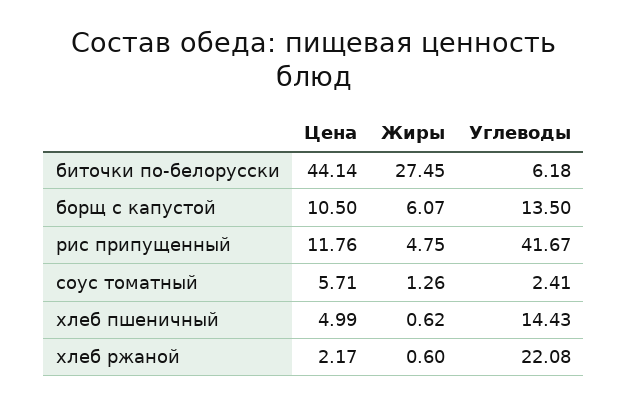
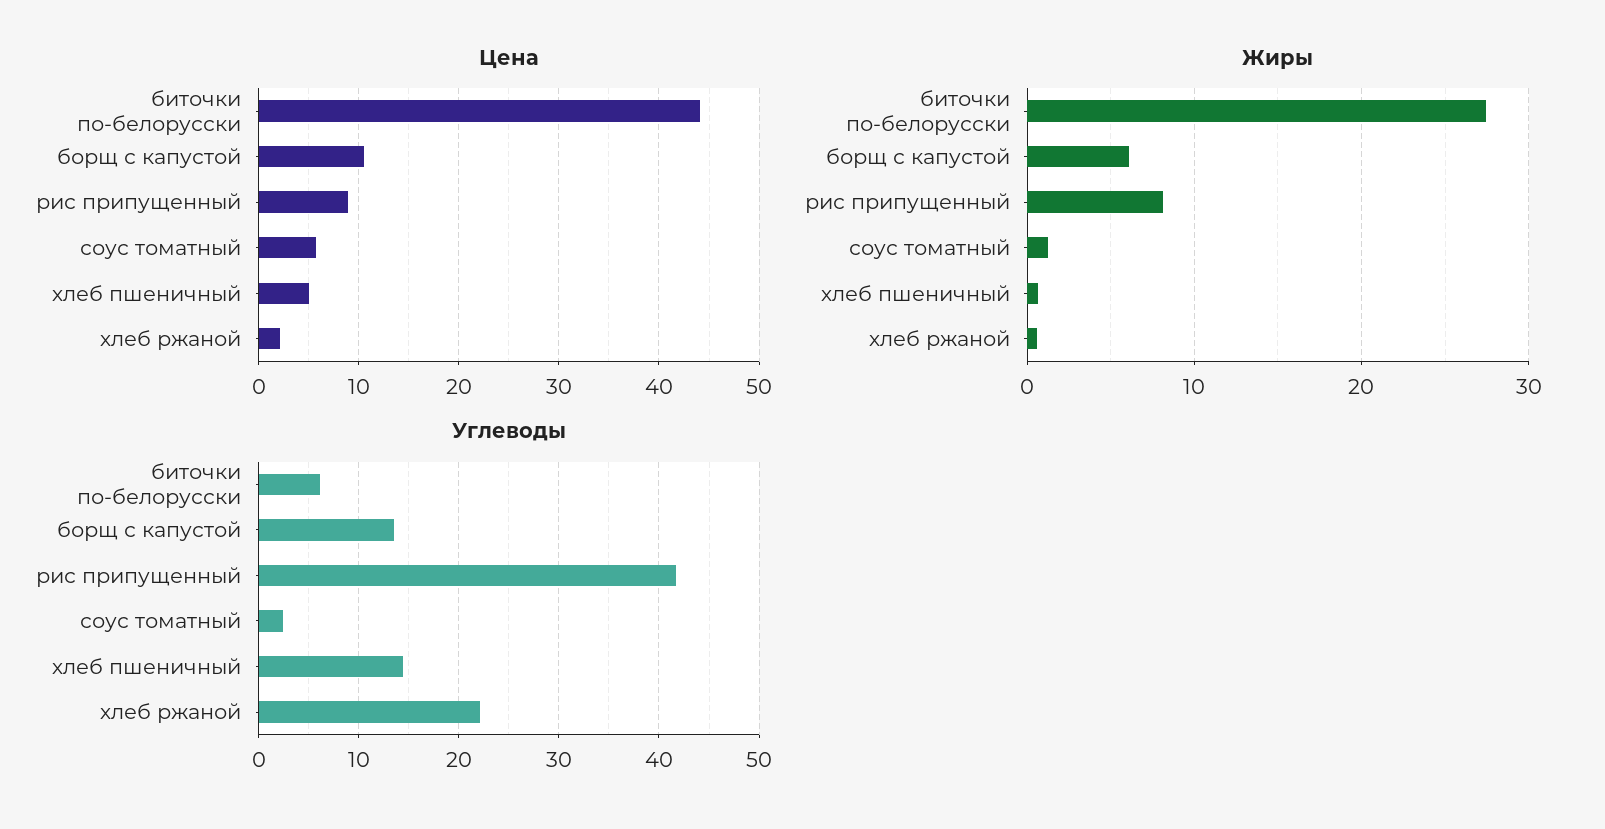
Цена, рис припущенный: 11.76 -> 9
Жиры, рис припущенный: 4.75 -> 8

